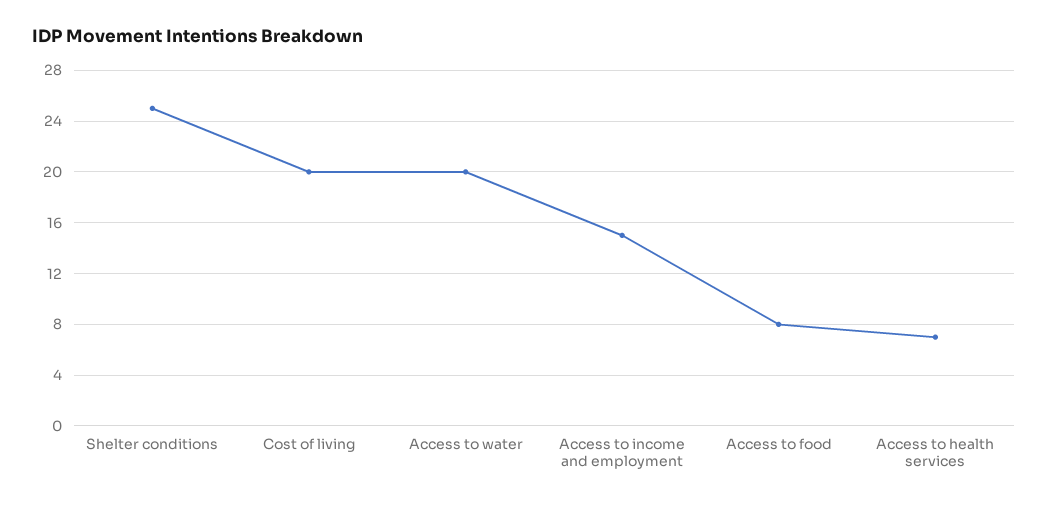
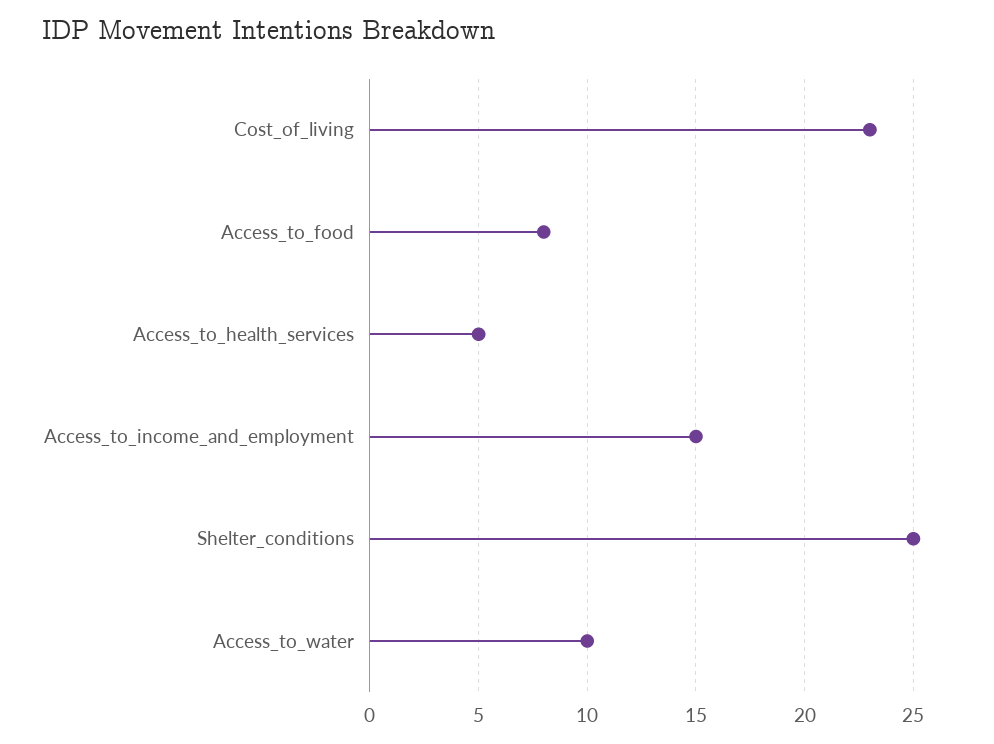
Cost of living: 20 -> 23
Access to water: 20 -> 10
Access to health services: 7 -> 5

